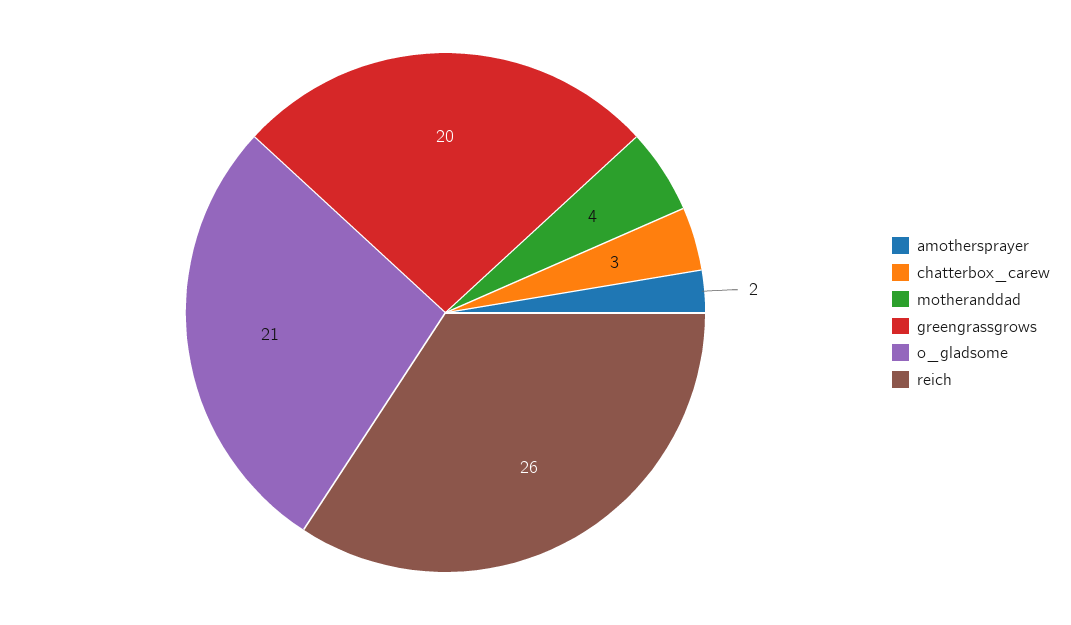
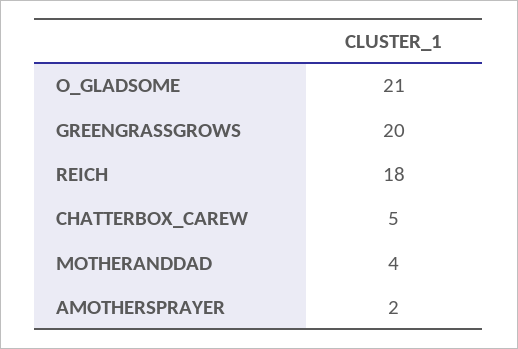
chatterbox_carew: 3 -> 5
reich: 26 -> 18

